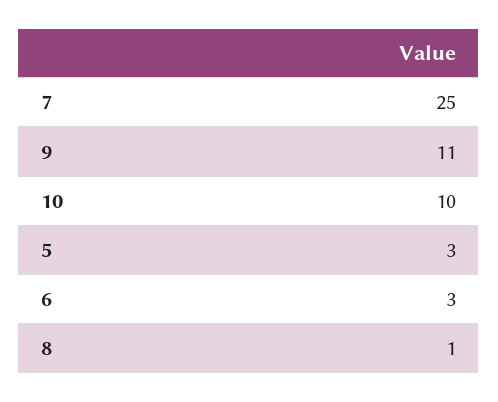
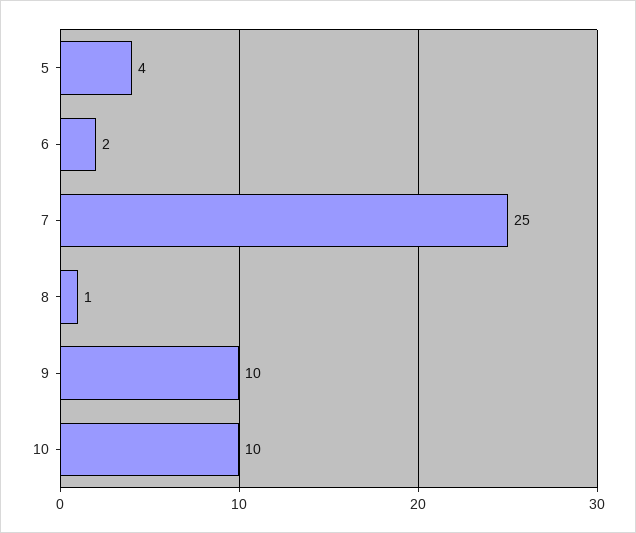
9: 11 -> 10
5: 3 -> 4
6: 3 -> 2

